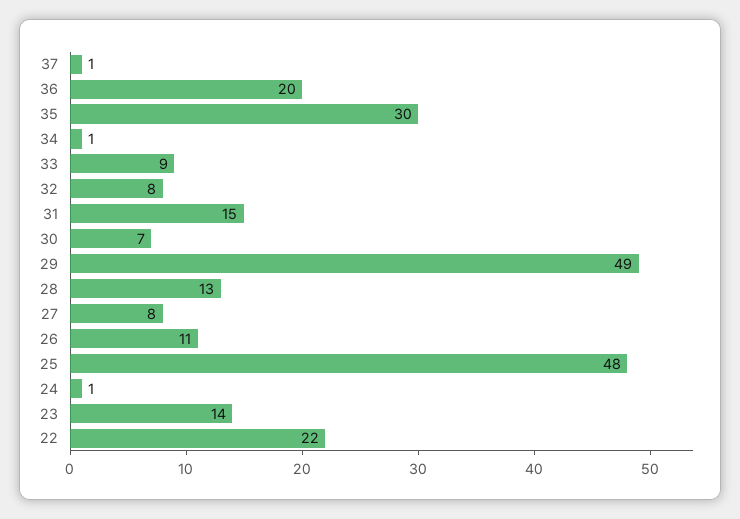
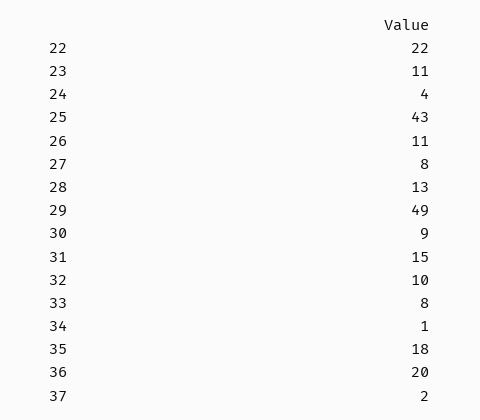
37: 1 -> 2
35: 30 -> 18
33: 9 -> 8
32: 8 -> 10
30: 7 -> 9
25: 48 -> 43
24: 1 -> 4
23: 14 -> 11

